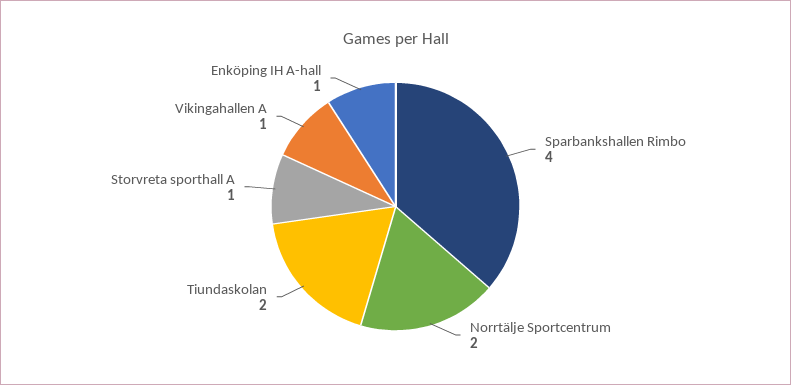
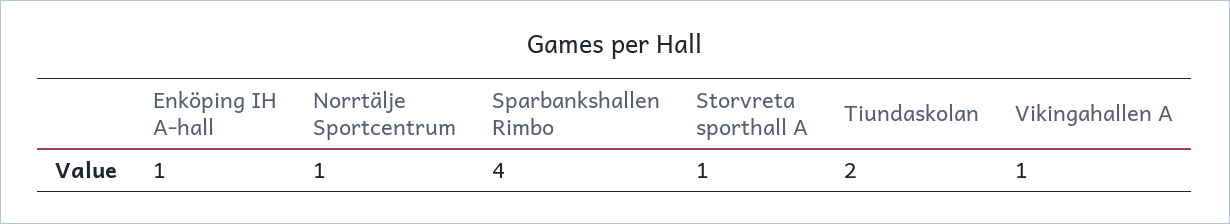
Norrtälje Sportcentrum: 2 -> 1

